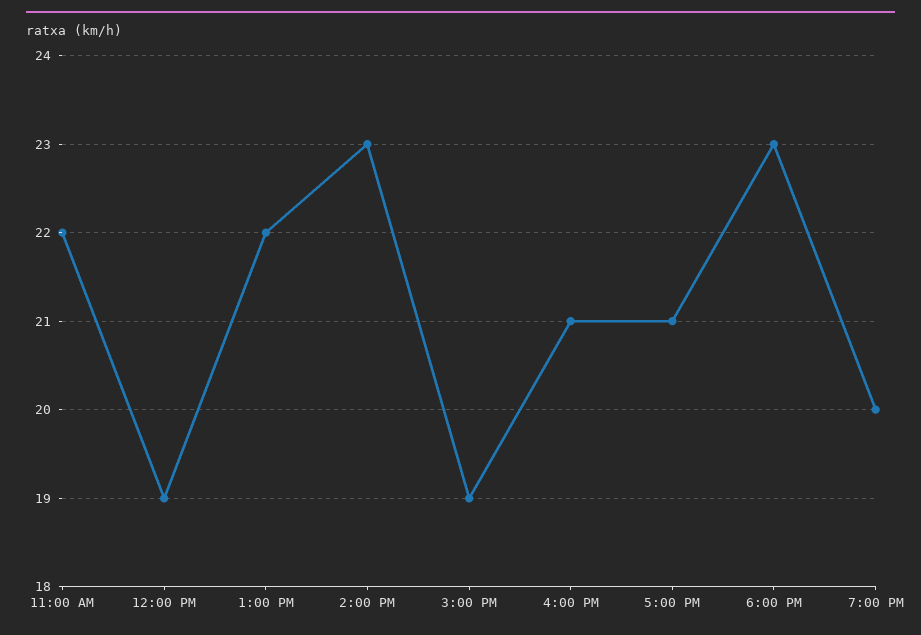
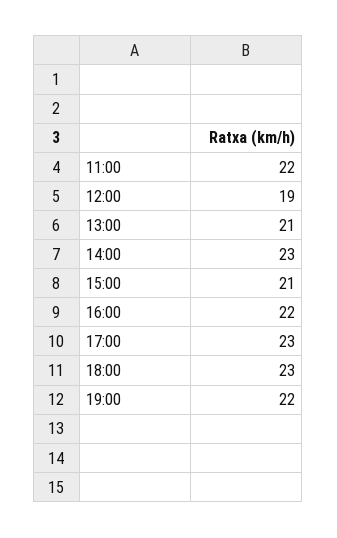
1:00 PM: 22 -> 21
3:00 PM: 19 -> 21
4:00 PM: 21 -> 22
5:00 PM: 21 -> 23
7:00 PM: 20 -> 22

